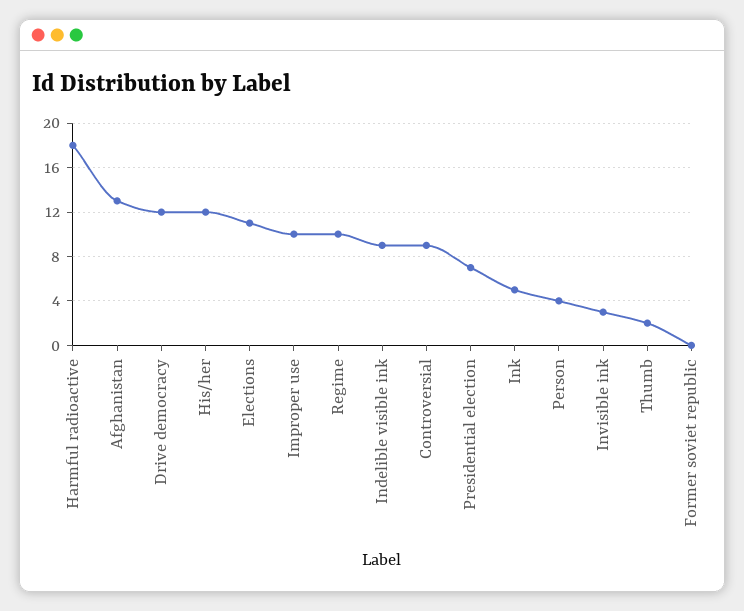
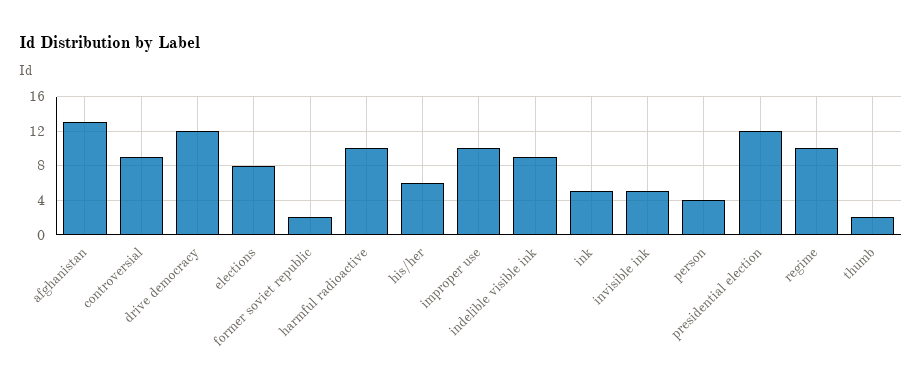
Harmful radioactive: 18 -> 10
His/her: 12 -> 6
Elections: 11 -> 8
Presidential election: 7 -> 12
Invisible ink: 3 -> 5
Former soviet republic: 0 -> 2

